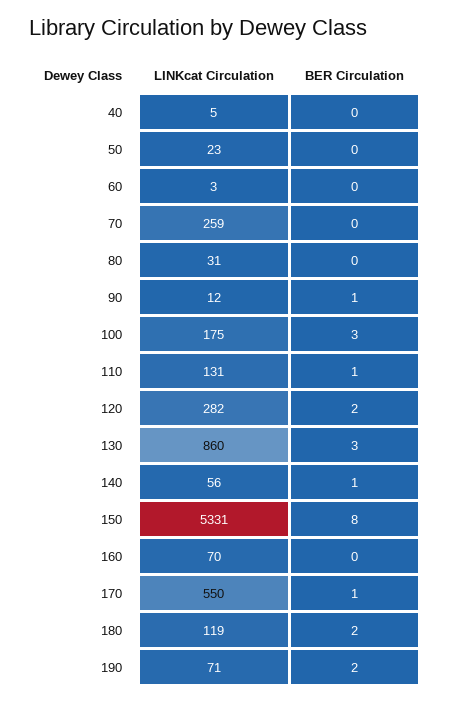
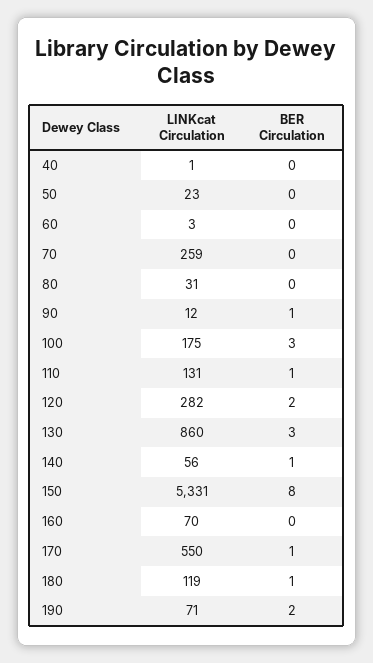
LINKcat Circulation, 40: 5 -> 1
BER Circulation, 180: 2 -> 1

